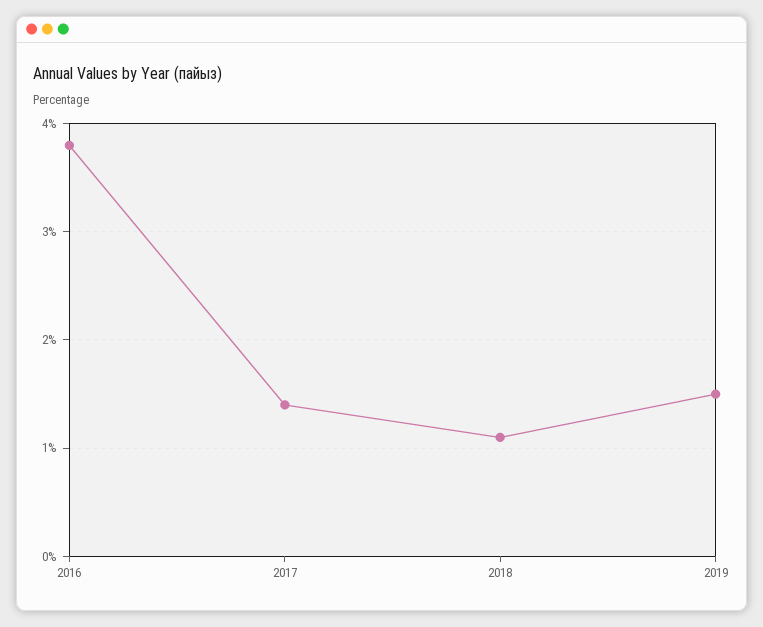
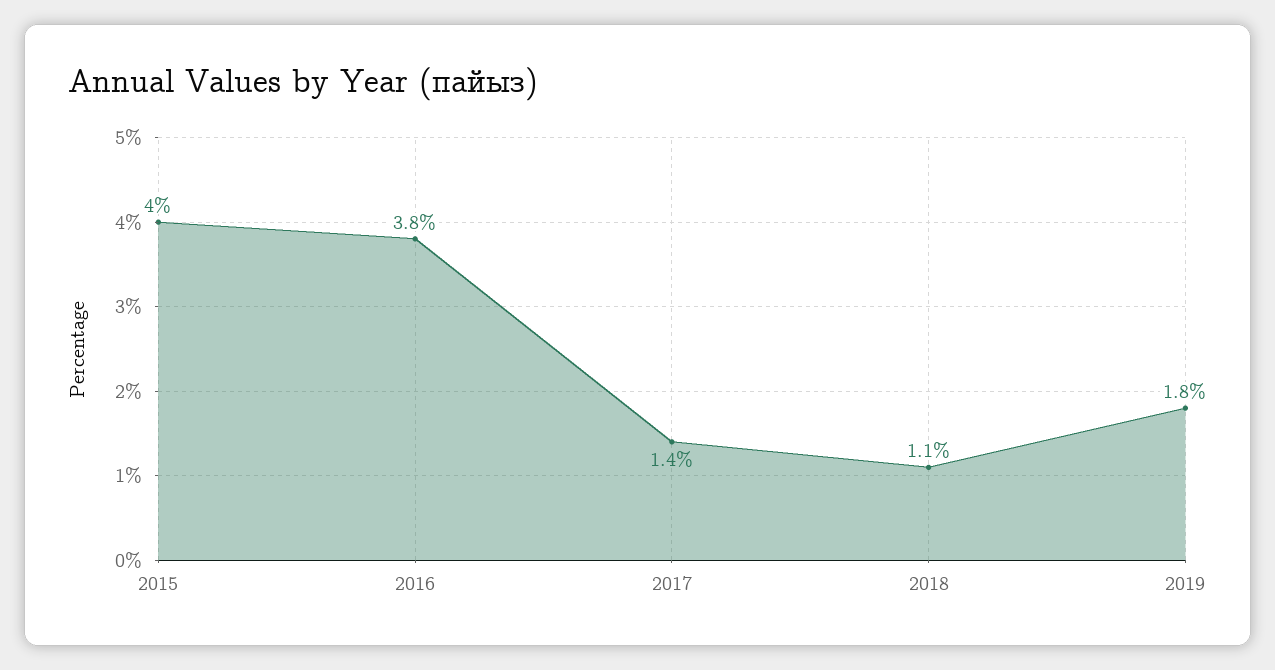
2019: 1.5 -> 1.8
2015: none -> 4

